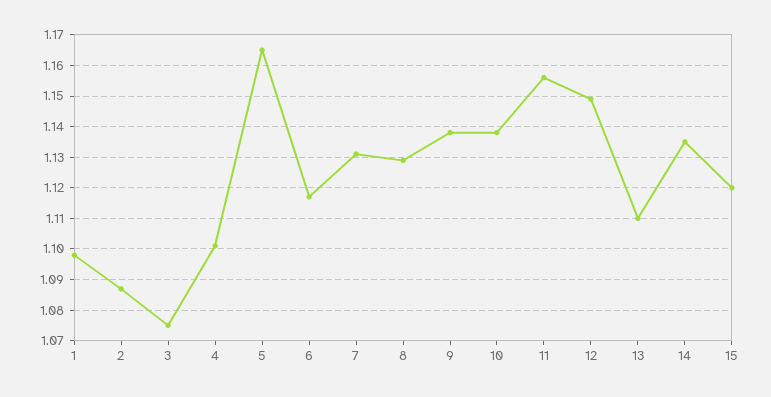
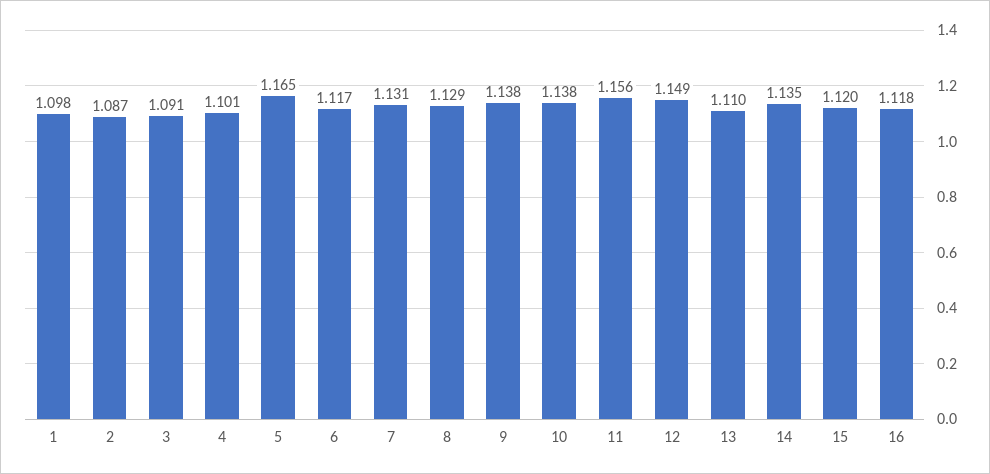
3: 1.075 -> 1.091
16: none -> 1.118

